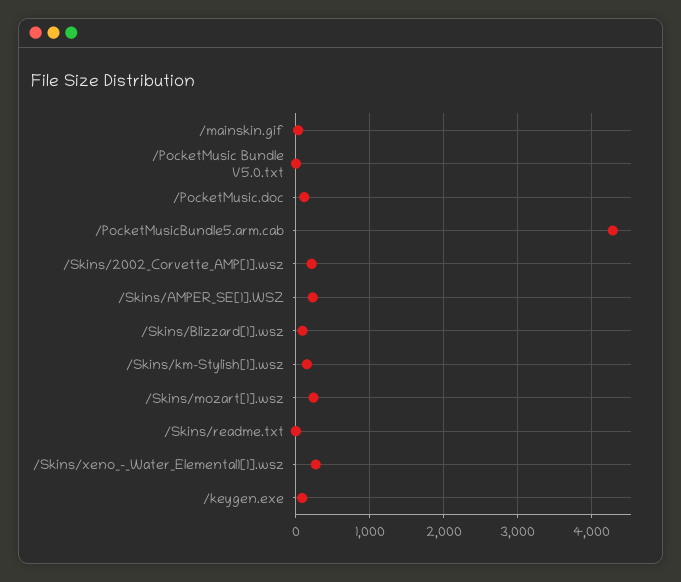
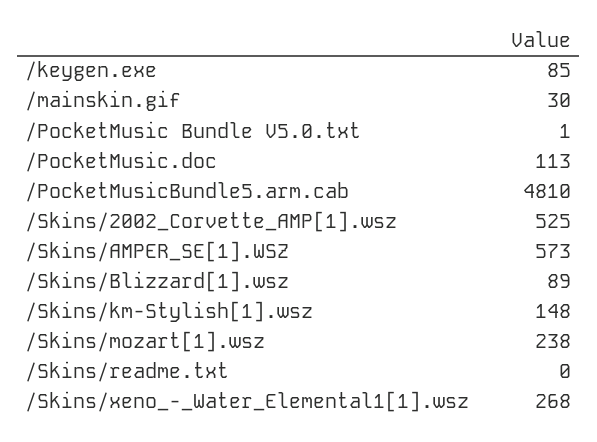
/PocketMusicBundle5.arm.cab: 4300 -> 4810
/Skins/2002_Corvette_AMP[1].wsz: 200 -> 525
/Skins/AMPER_SE[1].WSZ: 200 -> 573

